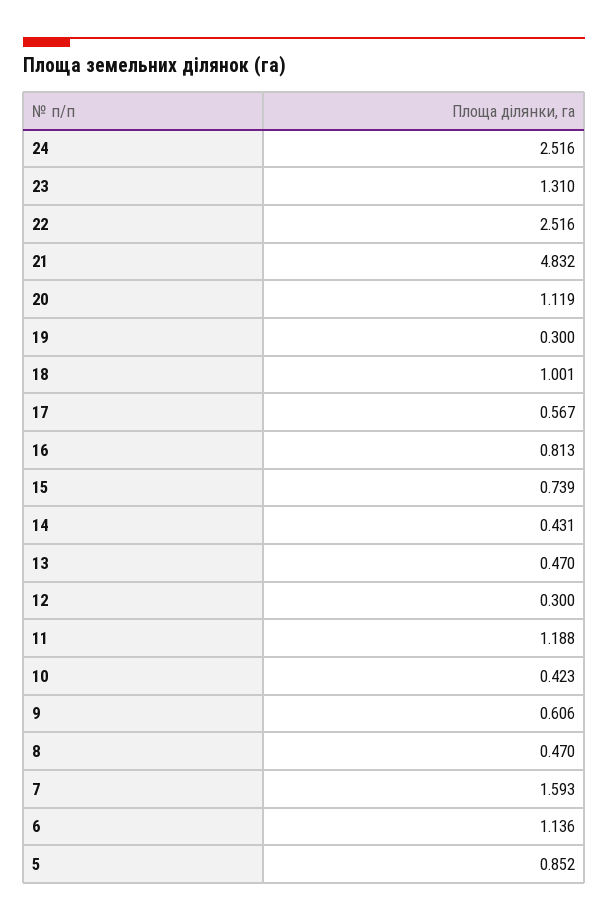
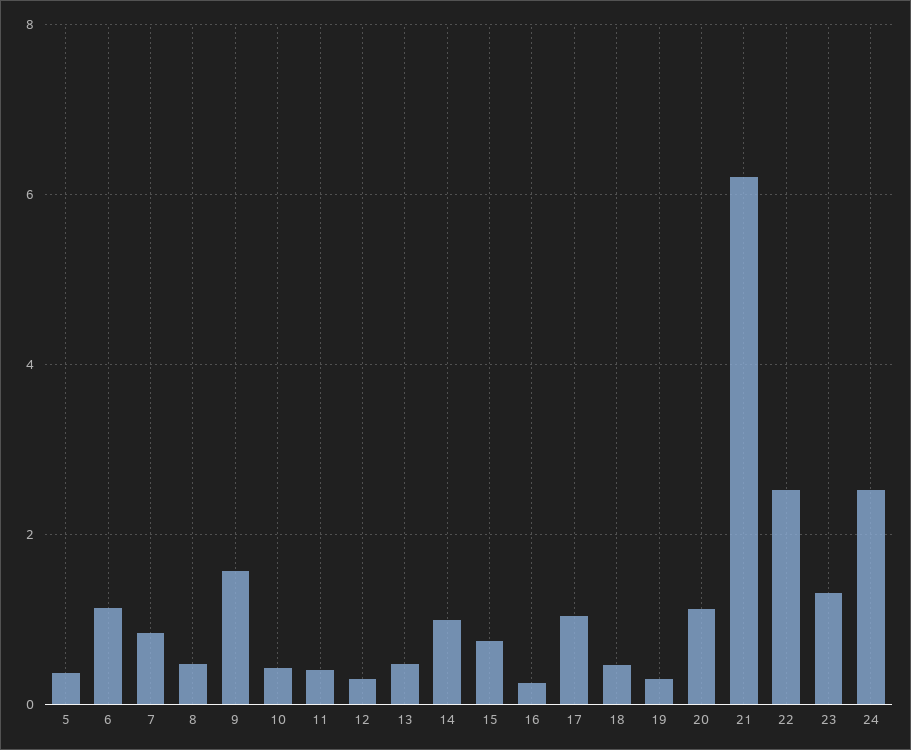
21: 4.832 -> 6.2
18: 1.001 -> 0.4
17: 0.567 -> 1
16: 0.813 -> 0.2
14: 0.431 -> 1
11: 1.188 -> 0.4
9: 0.606 -> 1.6
7: 1.593 -> 0.8
5: 0.852 -> 0.4

